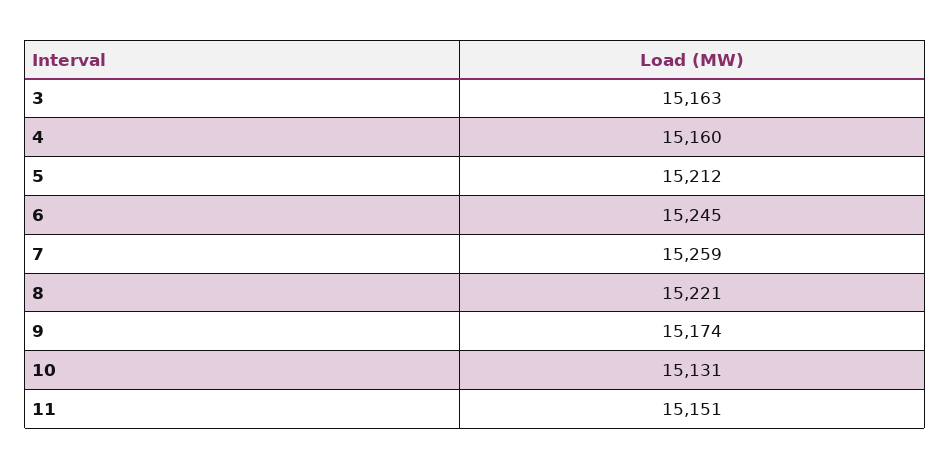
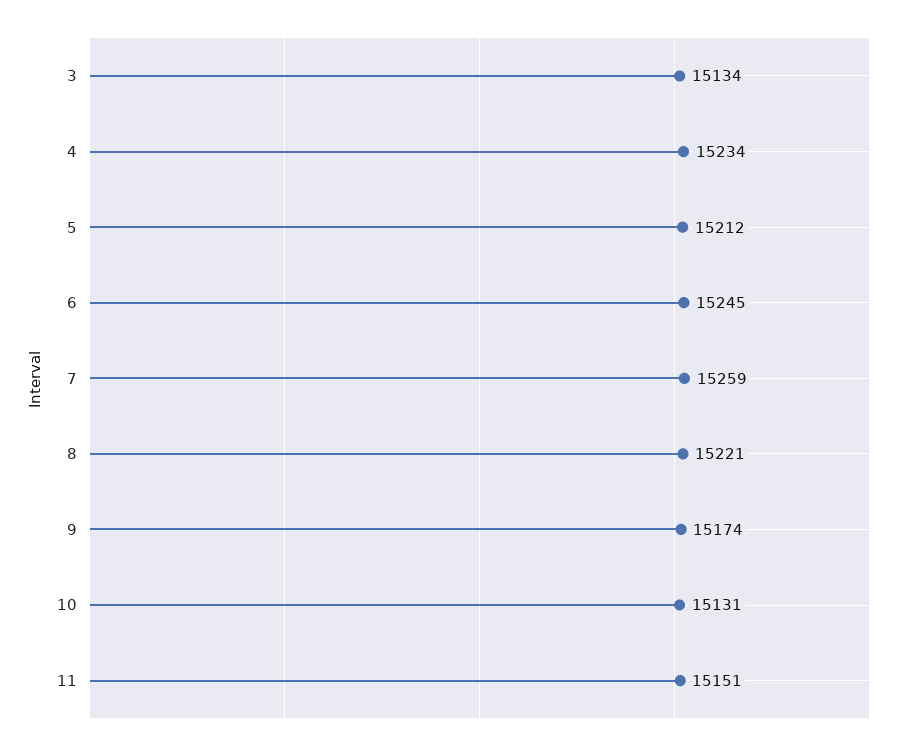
3: 15163 -> 15134
4: 15160 -> 15234

